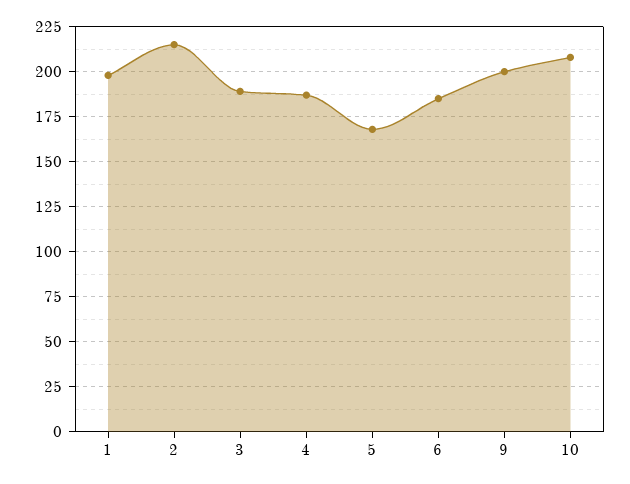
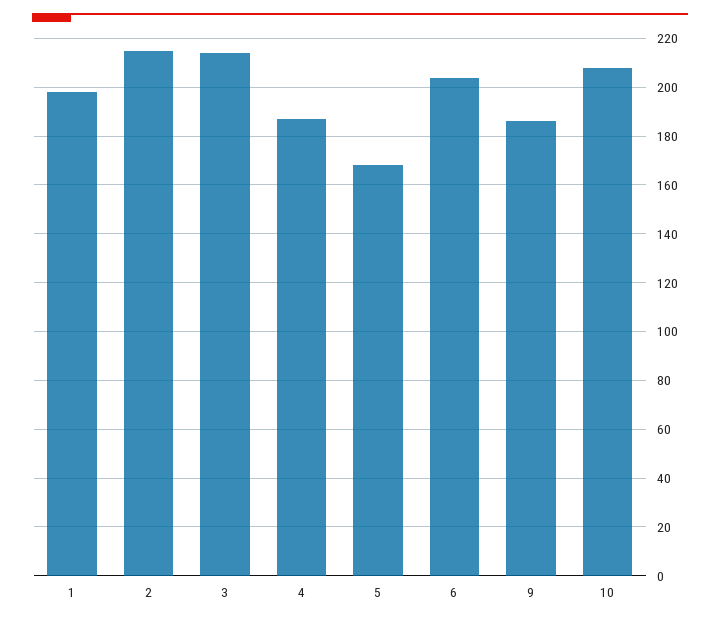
3: 190 -> 215
6: 185 -> 205
9: 200 -> 185

